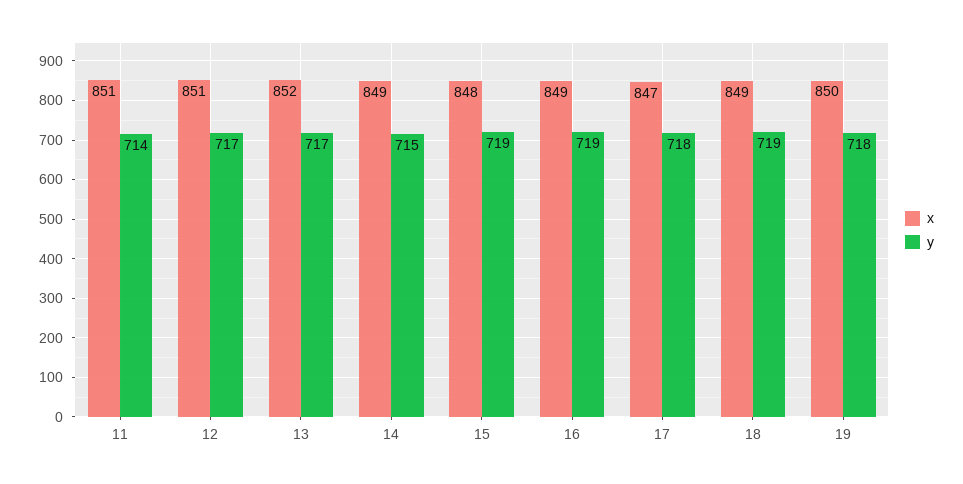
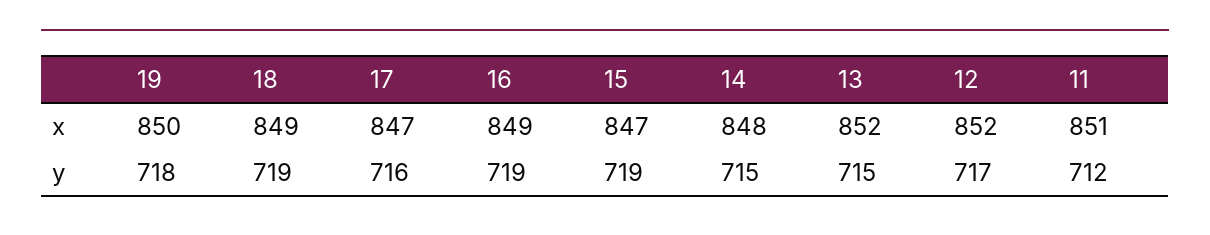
y, 11: 714 -> 712
x, 12: 851 -> 852
y, 13: 717 -> 715
x, 14: 849 -> 848
x, 15: 848 -> 847
y, 17: 718 -> 716

